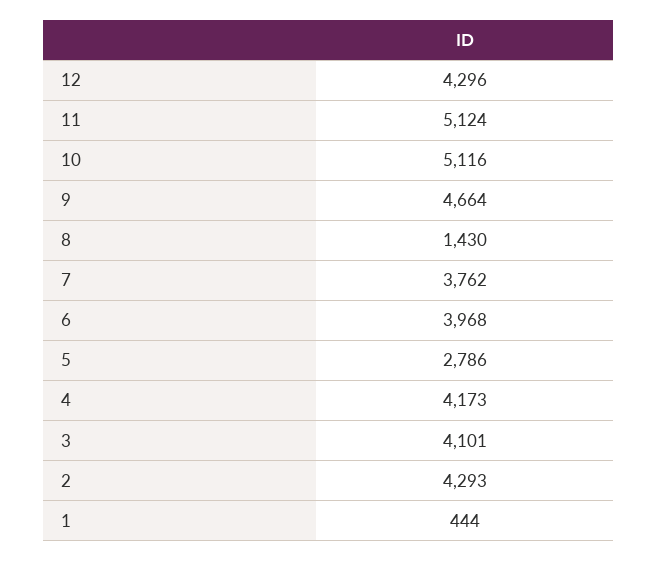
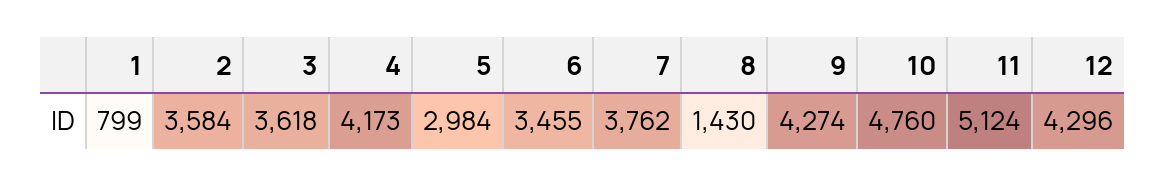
10: 5116 -> 4760
9: 4664 -> 4274
6: 3968 -> 3455
5: 2786 -> 2984
3: 4101 -> 3618
2: 4293 -> 3584
1: 444 -> 799

